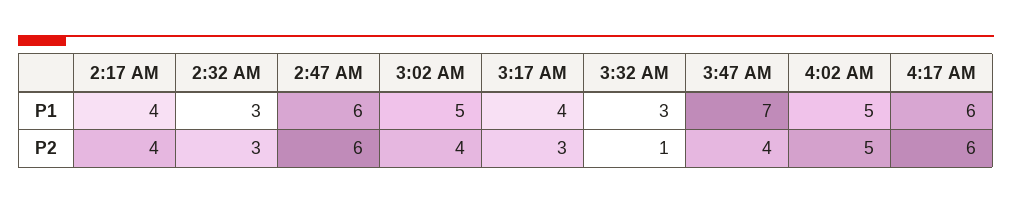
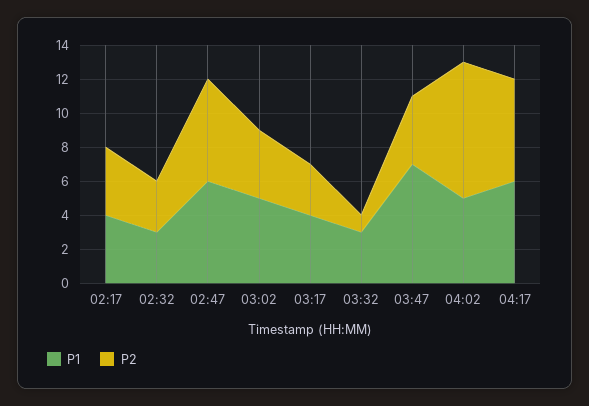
P2, 4:02 AM: 5 -> 8

